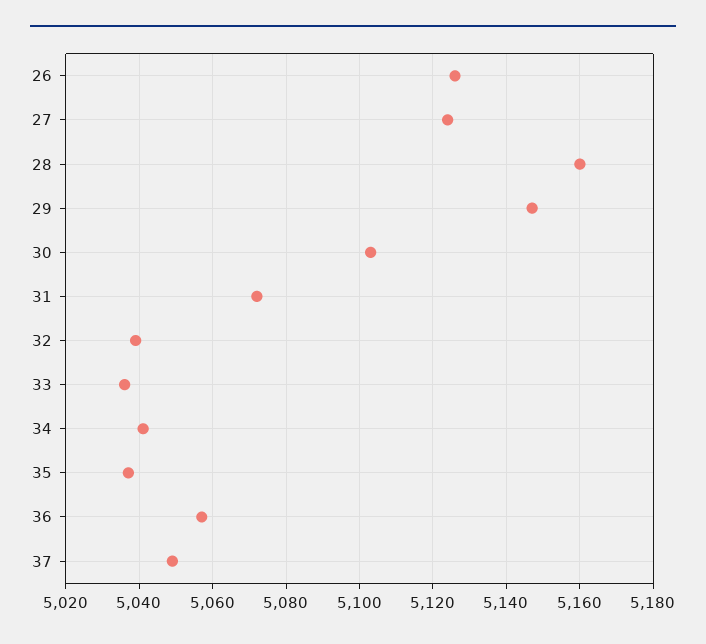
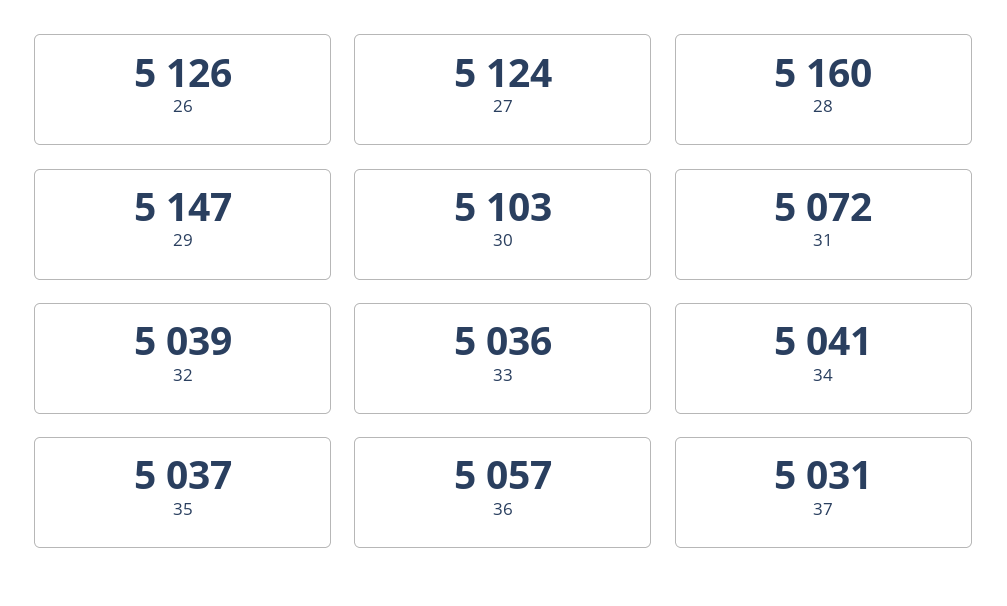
37: 5050 -> 5031

